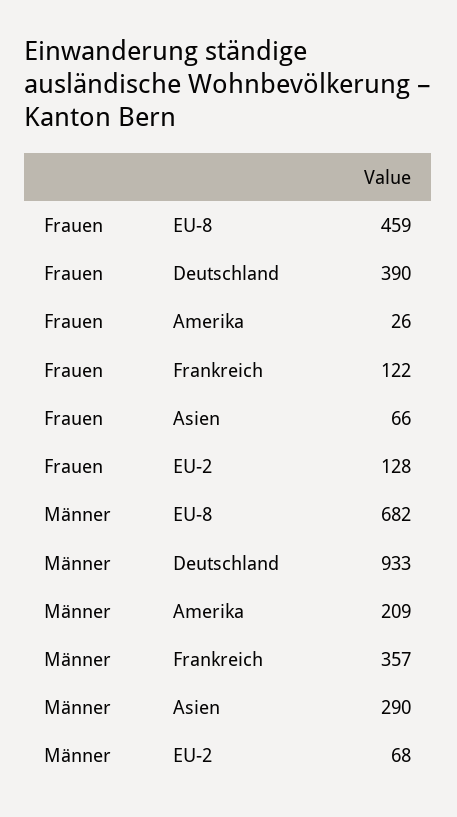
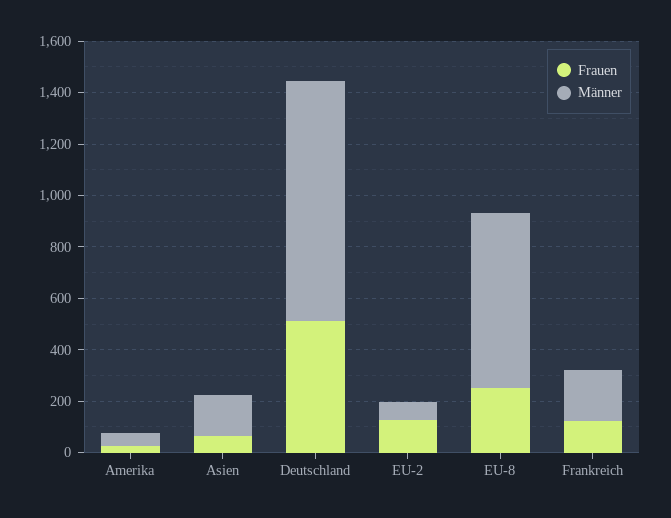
Frauen, EU-8: 459 -> 250
Frauen, Deutschland: 390 -> 500
Männer, Amerika: 209 -> 50
Männer, Frankreich: 357 -> 200
Männer, Asien: 290 -> 150

